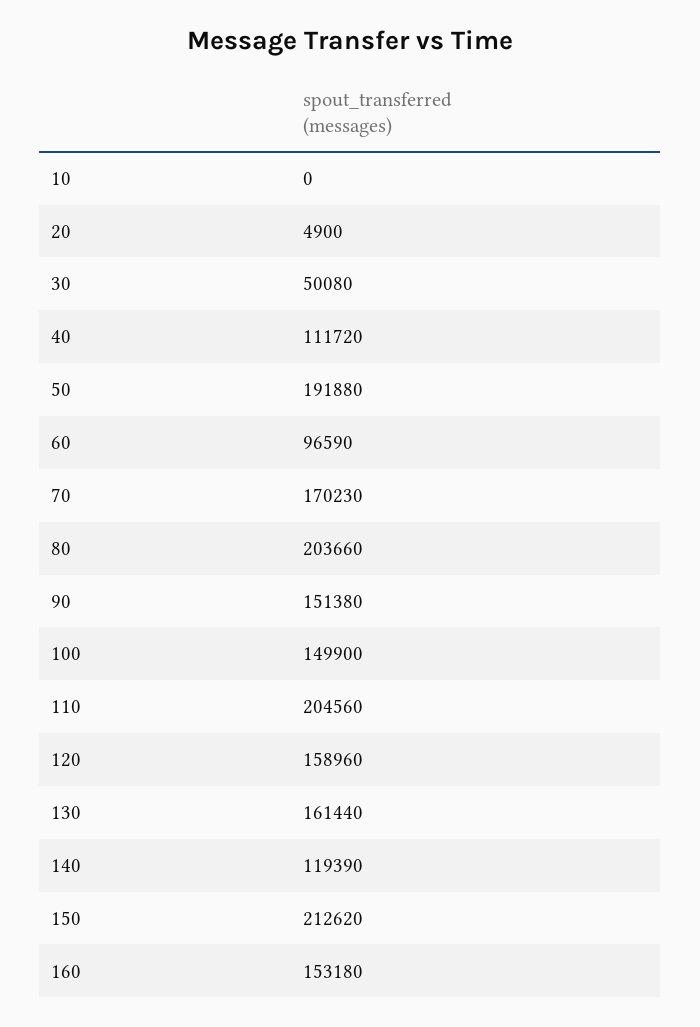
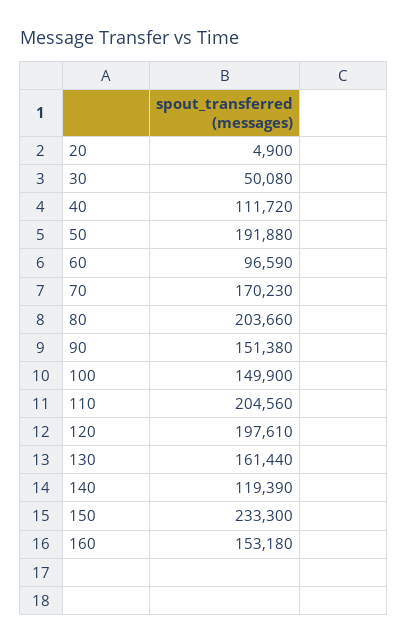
10: 0 -> none
120: 158960 -> 197610
150: 212620 -> 233300

